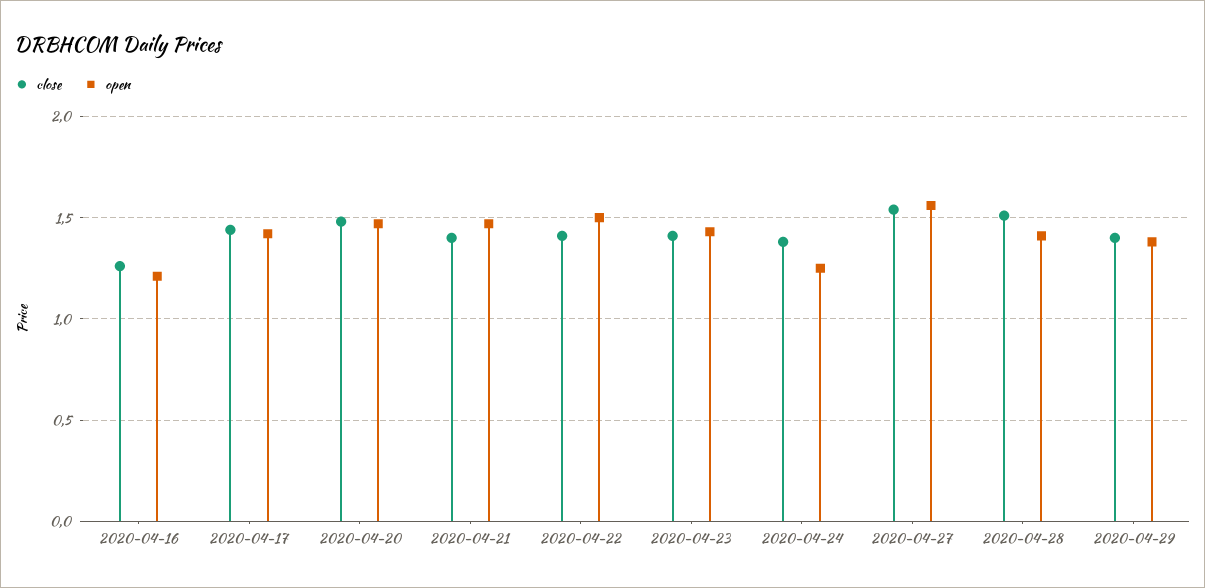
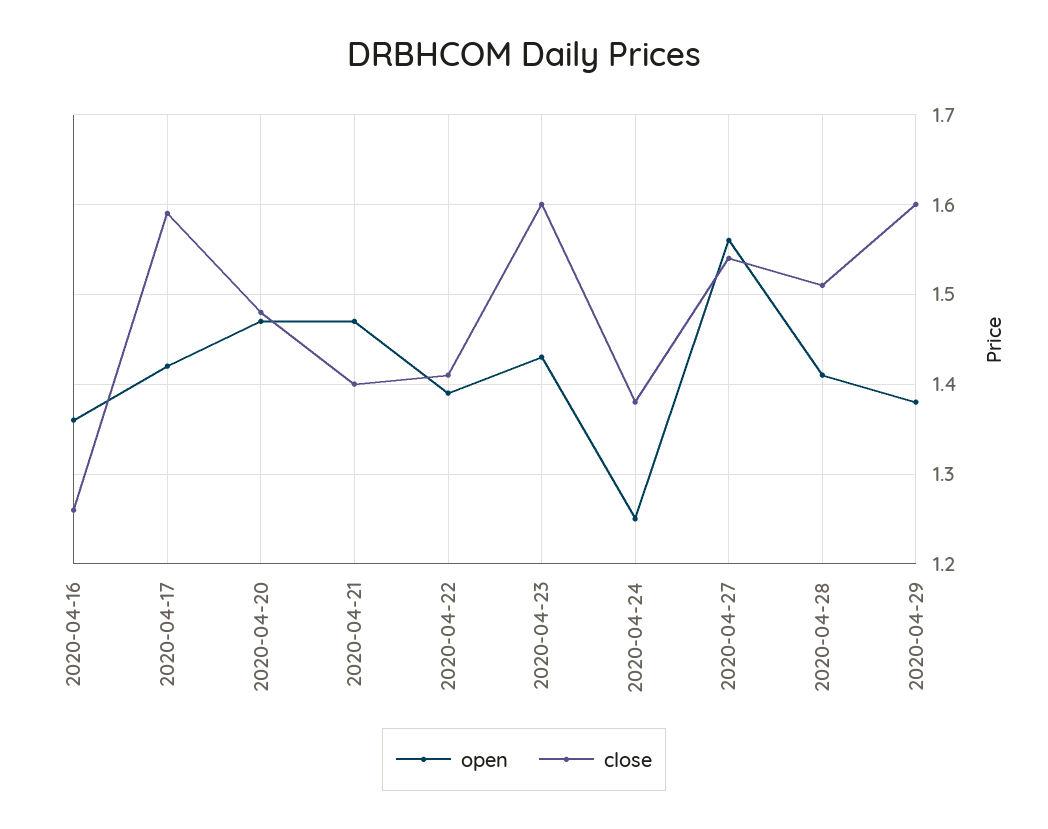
open, 2020-04-16: 1.2 -> 1.36
close, 2020-04-17: 1.45 -> 1.59
open, 2020-04-22: 1.5 -> 1.39
close, 2020-04-23: 1.4 -> 1.6
close, 2020-04-29: 1.4 -> 1.6

